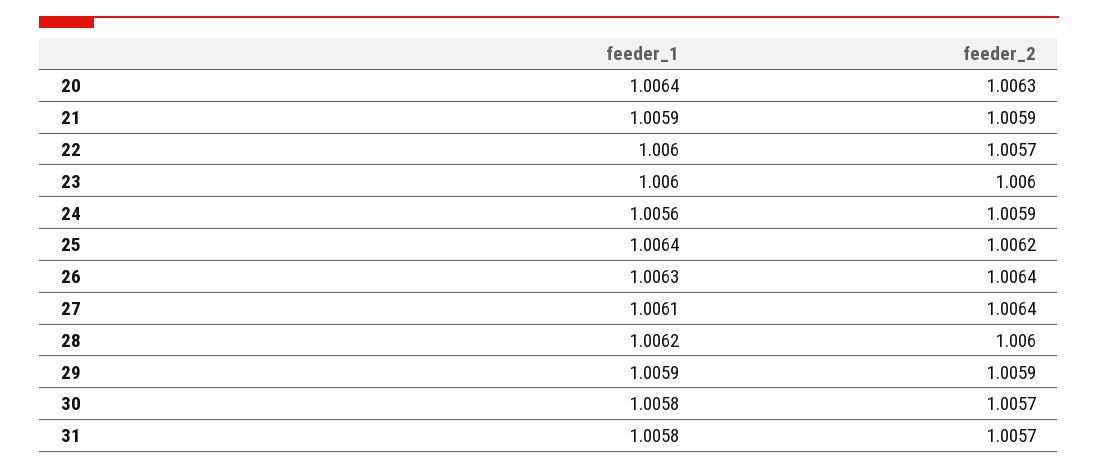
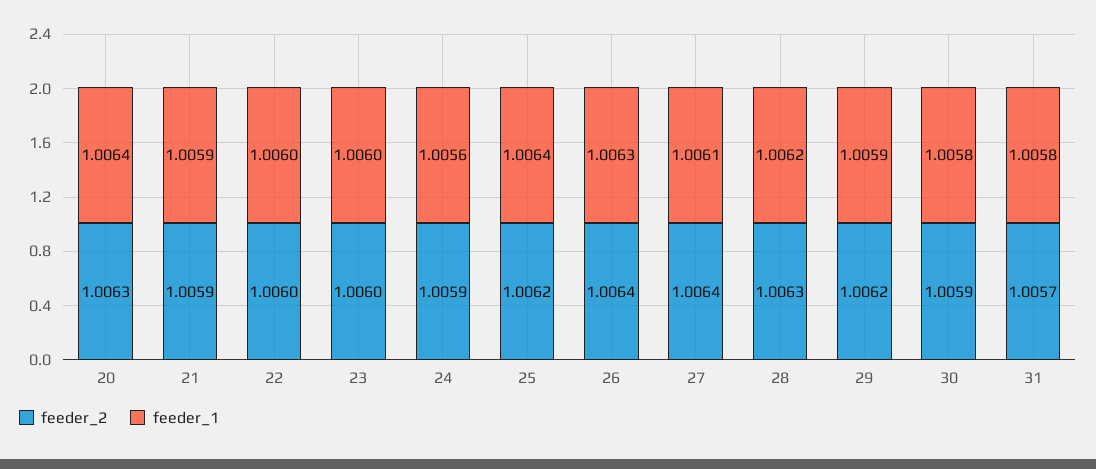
feeder_2, 22: 1.0057 -> 1.006
feeder_2, 28: 1.006 -> 1.0063
feeder_2, 29: 1.0059 -> 1.0062
feeder_2, 30: 1.0057 -> 1.0059

